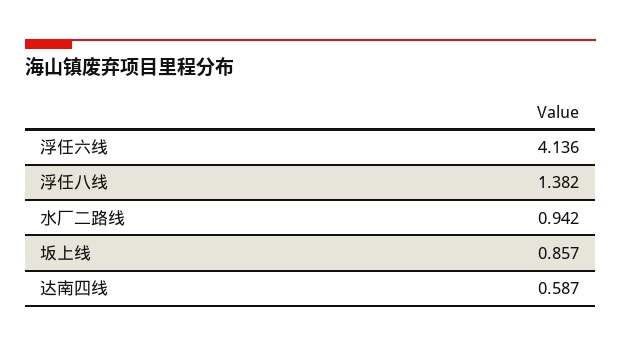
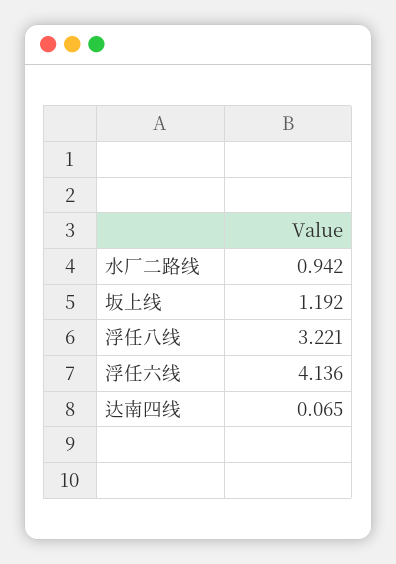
浮任八线: 1.382 -> 3.221
坂上线: 0.857 -> 1.192
达南四线: 0.587 -> 0.065

